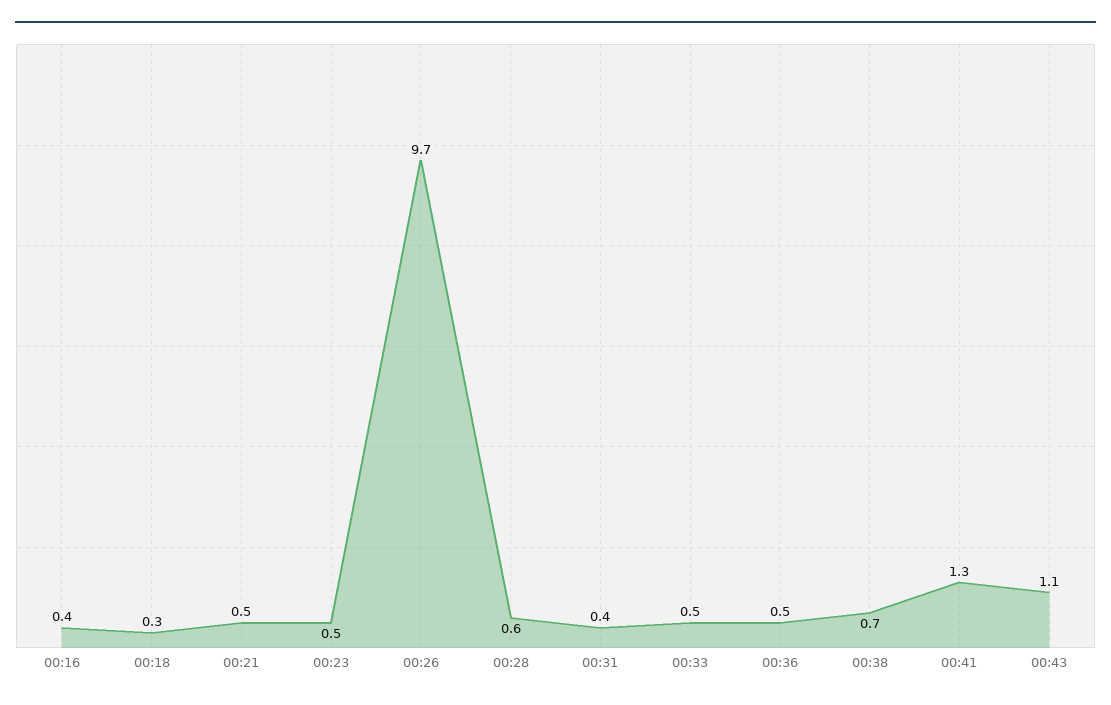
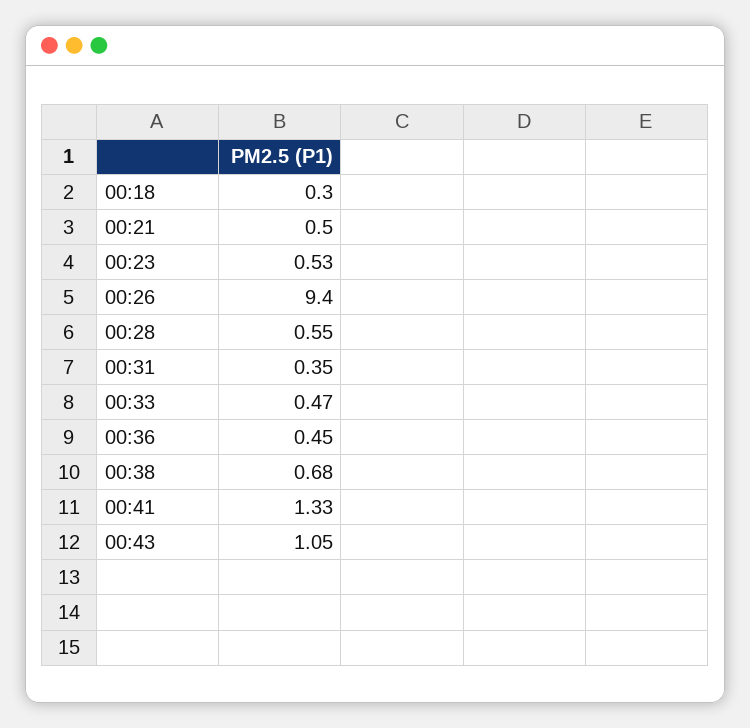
00:16: 0.4 -> none
00:26: 9.7 -> 9.4

